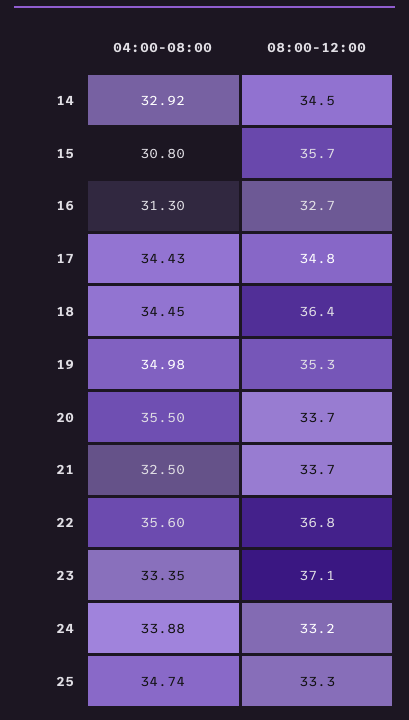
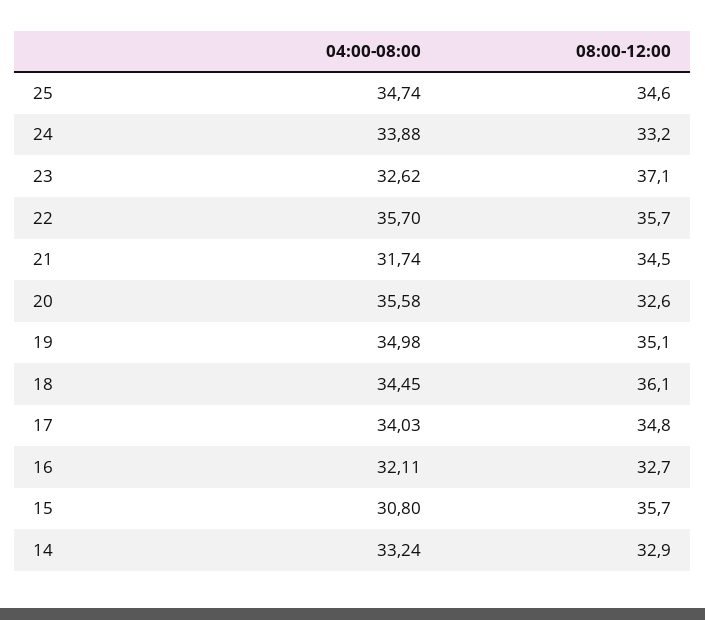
04:00-08:00, 14: 32.92 -> 33.24
08:00-12:00, 14: 34.5 -> 32.9
04:00-08:00, 16: 31.3 -> 32.11
04:00-08:00, 17: 34.43 -> 34.03
08:00-12:00, 18: 36.4 -> 36.1
08:00-12:00, 19: 35.3 -> 35.1
04:00-08:00, 20: 35.5 -> 35.58
08:00-12:00, 20: 33.7 -> 32.6
04:00-08:00, 21: 32.5 -> 31.74
08:00-12:00, 21: 33.7 -> 34.5
04:00-08:00, 22: 35.6 -> 35.7
08:00-12:00, 22: 36.8 -> 35.7
04:00-08:00, 23: 33.35 -> 32.62
08:00-12:00, 25: 33.3 -> 34.6

